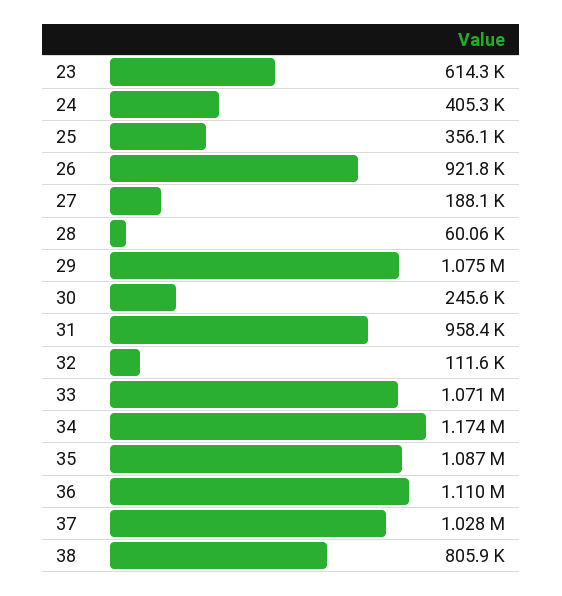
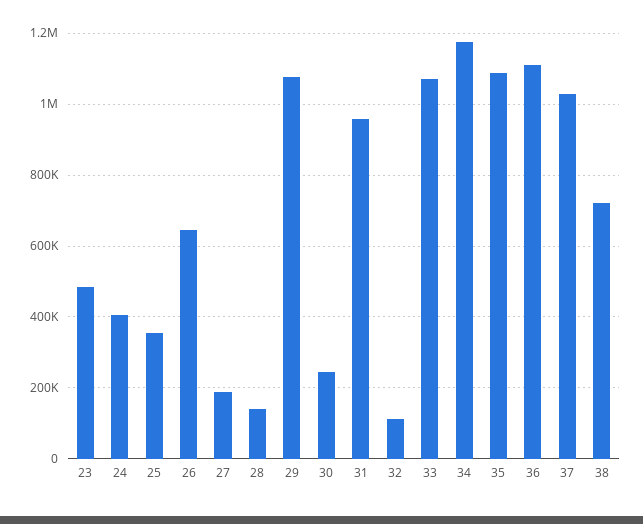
23: 614300 -> 480000
26: 921800 -> 640000
28: 60060 -> 140000
38: 805900 -> 720000

